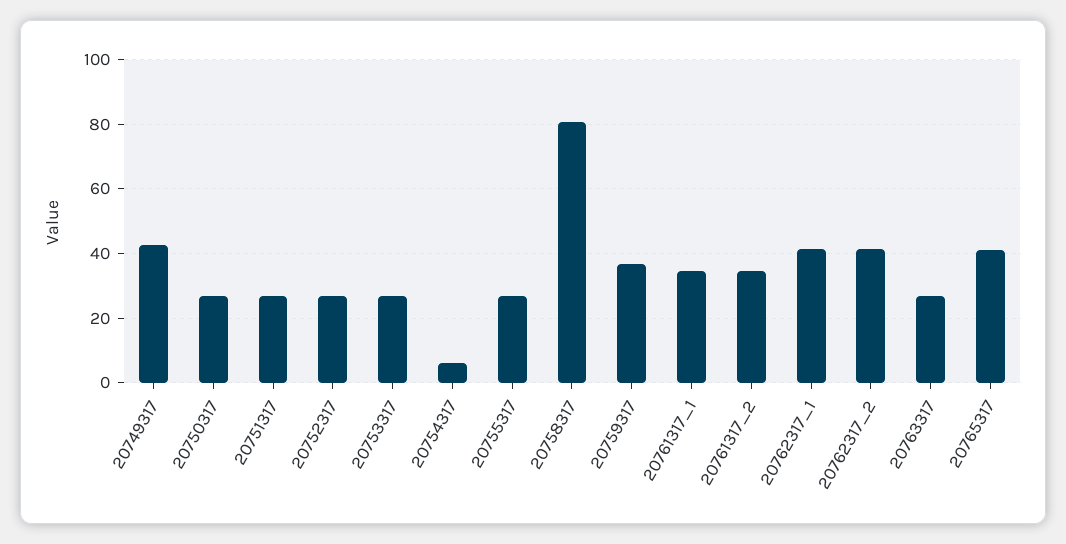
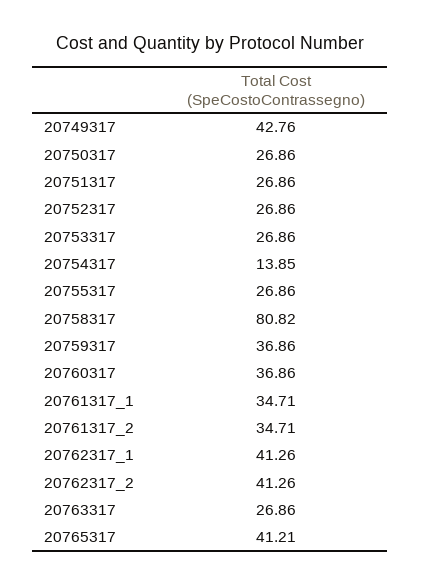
20754317: 6 -> 13.85
20760317: none -> 36.86

